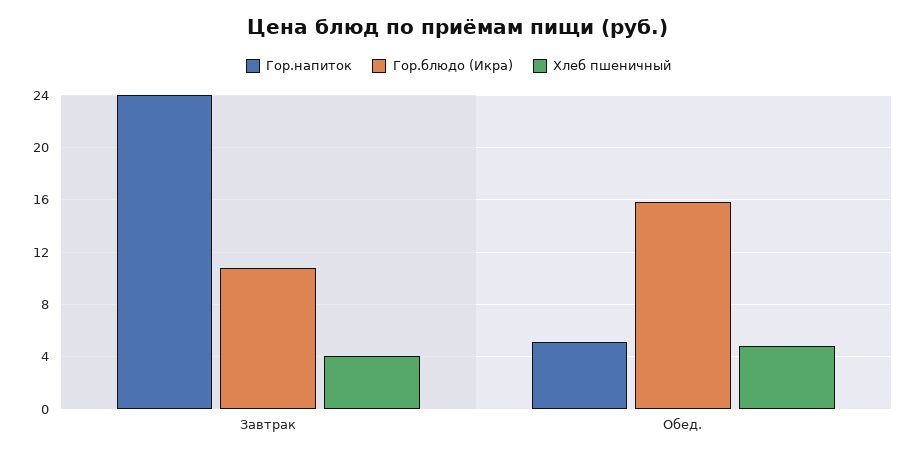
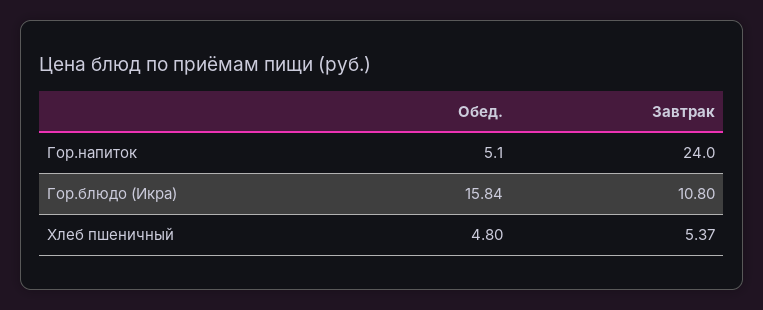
Хлеб пшеничный, Завтрак: 4 -> 5.37

